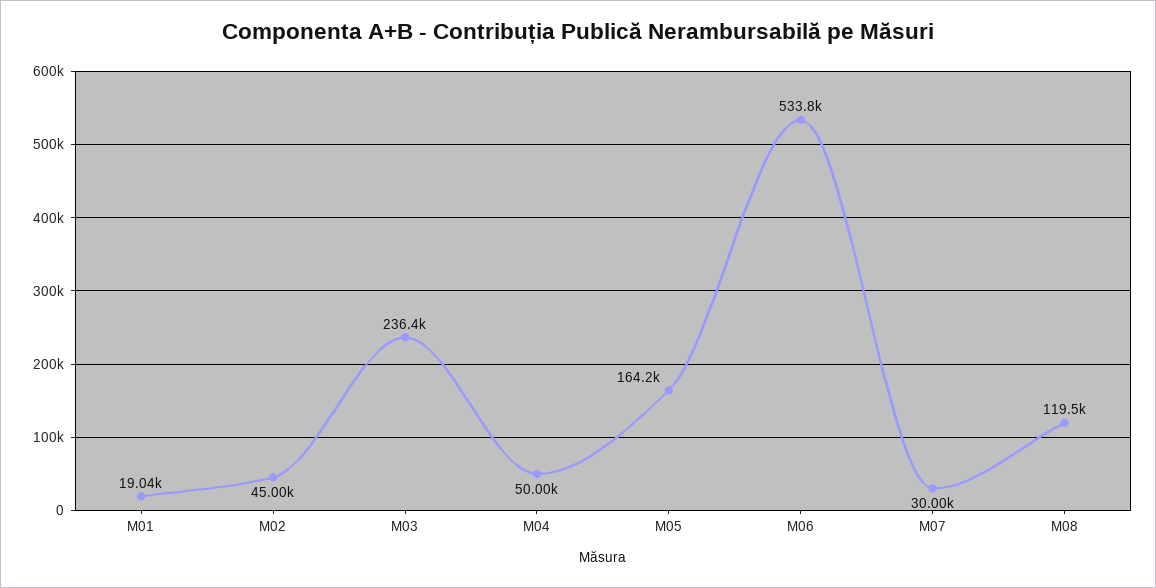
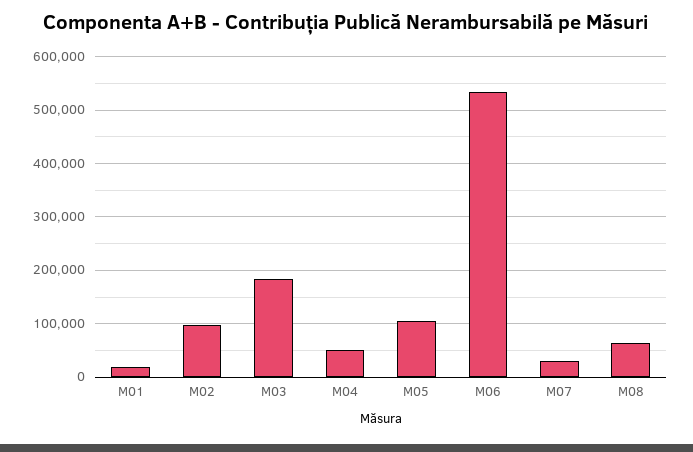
M02: 45000 -> 100000
M03: 236400 -> 180000
M05: 164200 -> 100000
M08: 119500 -> 60000

